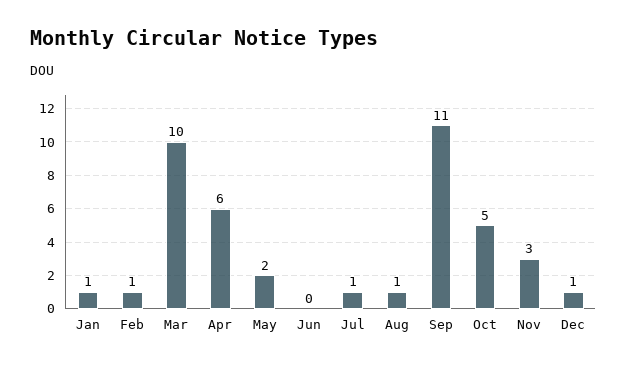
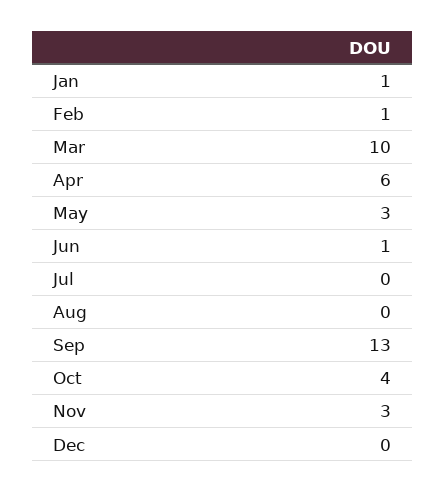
May: 2 -> 3
Jun: 0 -> 1
Jul: 1 -> 0
Aug: 1 -> 0
Sep: 11 -> 13
Oct: 5 -> 4
Dec: 1 -> 0

